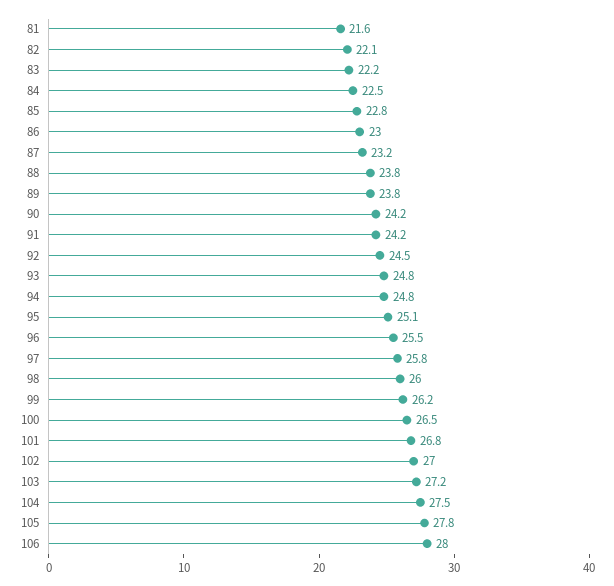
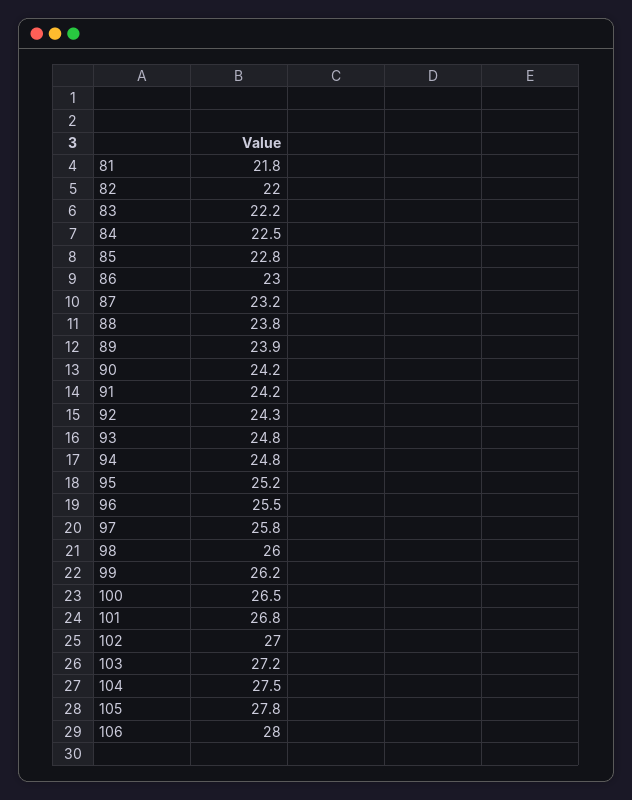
81: 21.6 -> 21.8
82: 22.1 -> 22
89: 23.8 -> 23.9
92: 24.5 -> 24.3
95: 25.1 -> 25.2

